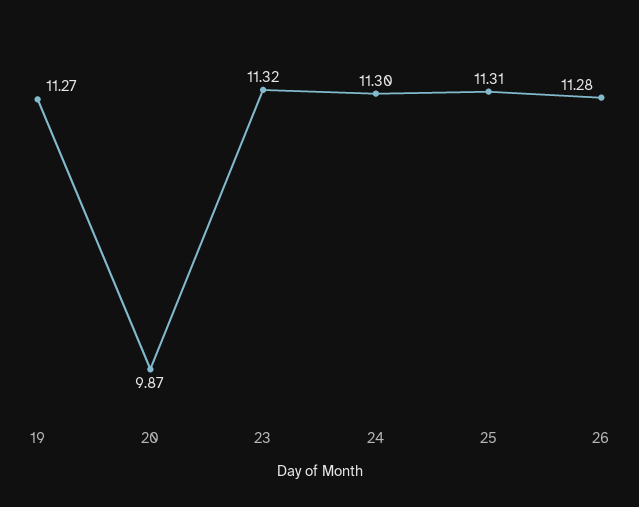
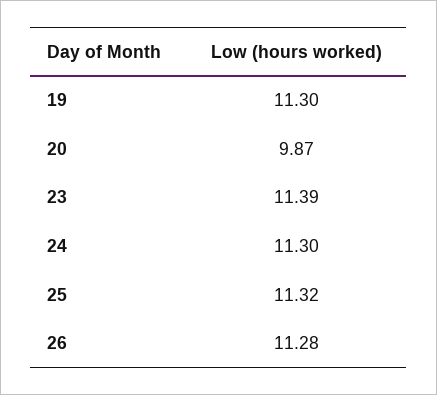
19: 11.27 -> 11.3
23: 11.32 -> 11.39
25: 11.31 -> 11.32

